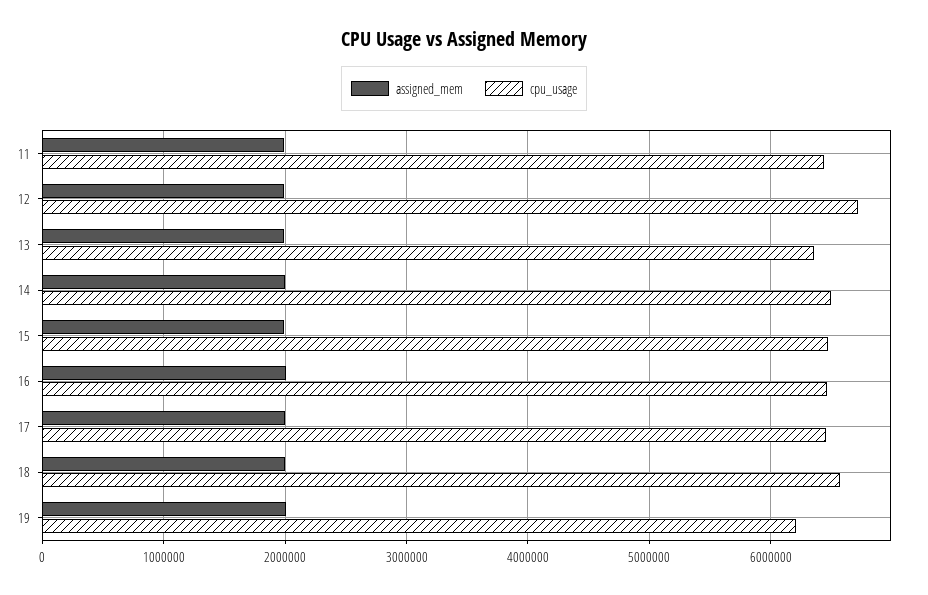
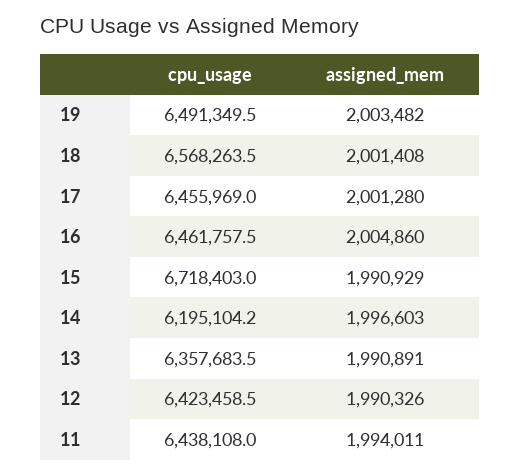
cpu_usage, 12: 6700000 -> 6423458.5
cpu_usage, 14: 6500000 -> 6195104.2
cpu_usage, 15: 6500000 -> 6718403
cpu_usage, 19: 6200000 -> 6491349.5

